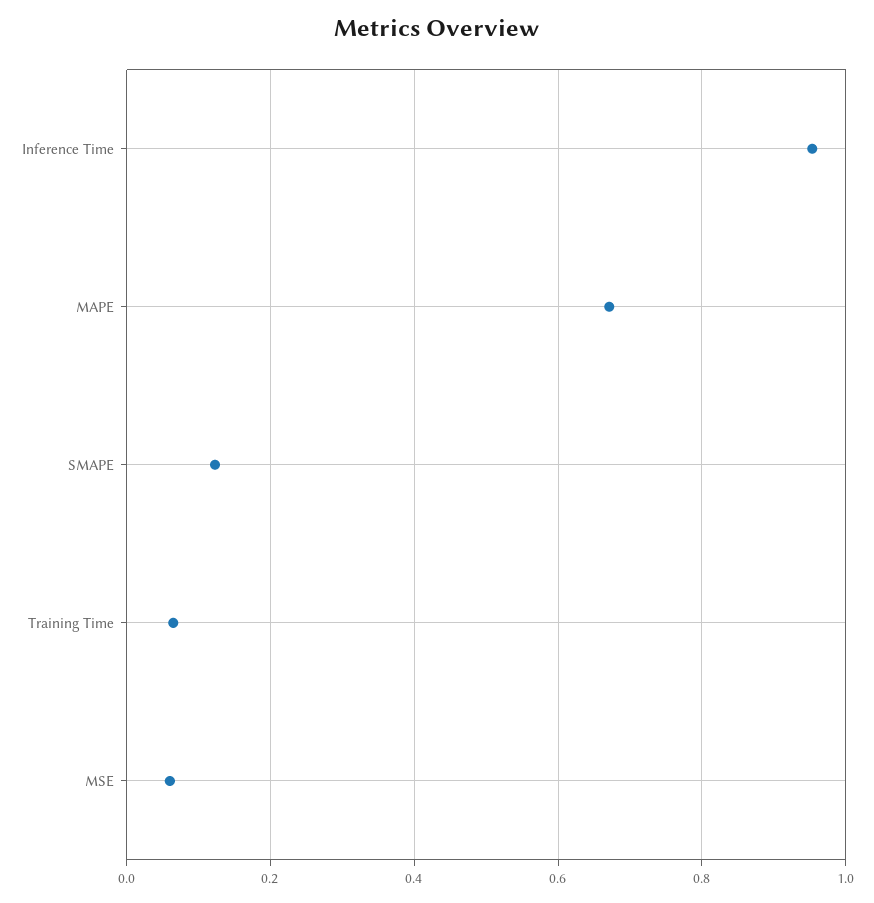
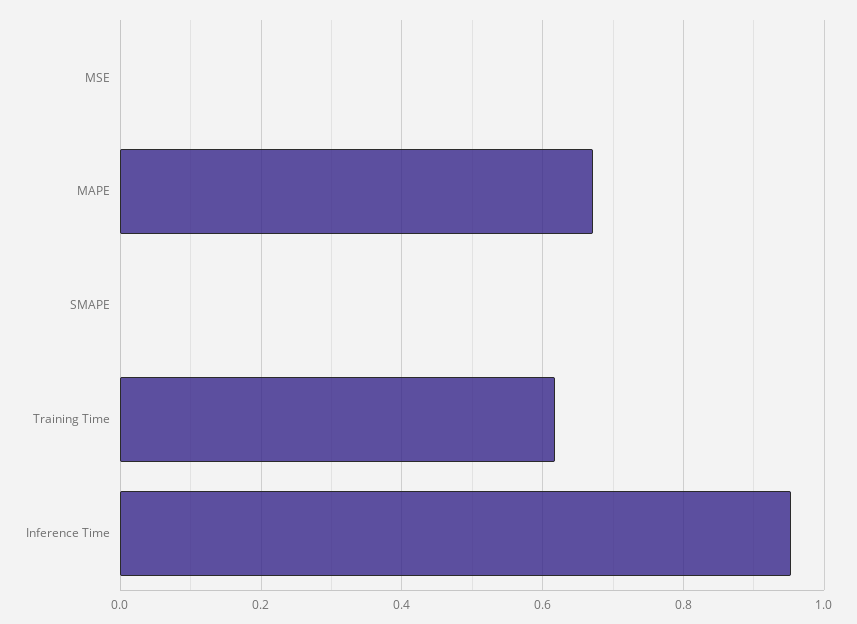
SMAPE: 0.12 -> 0
Training Time: 0.06 -> 0.62
MSE: 0.06 -> 0

